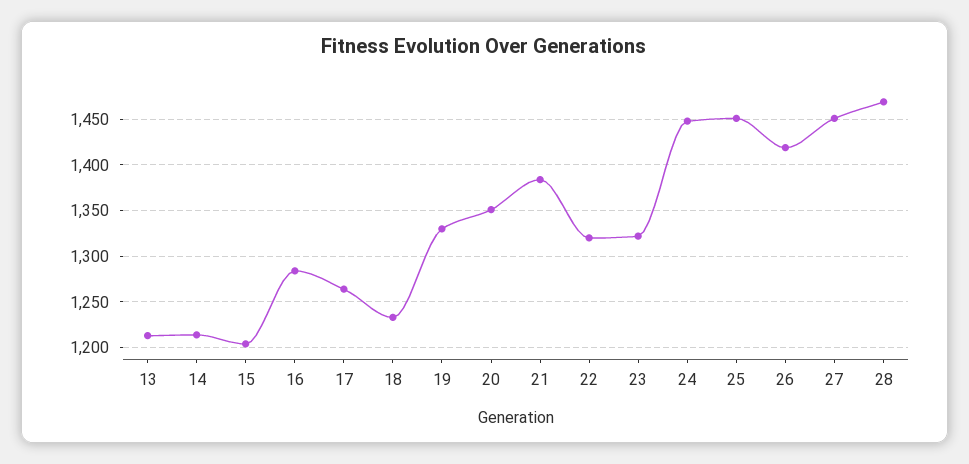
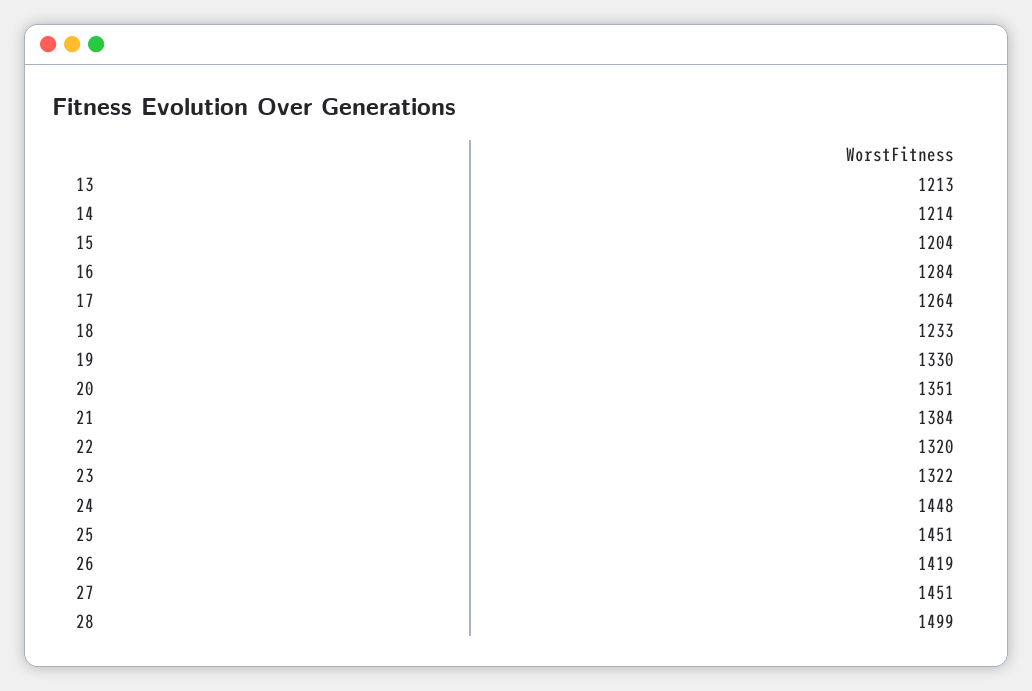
28: 1470 -> 1499

